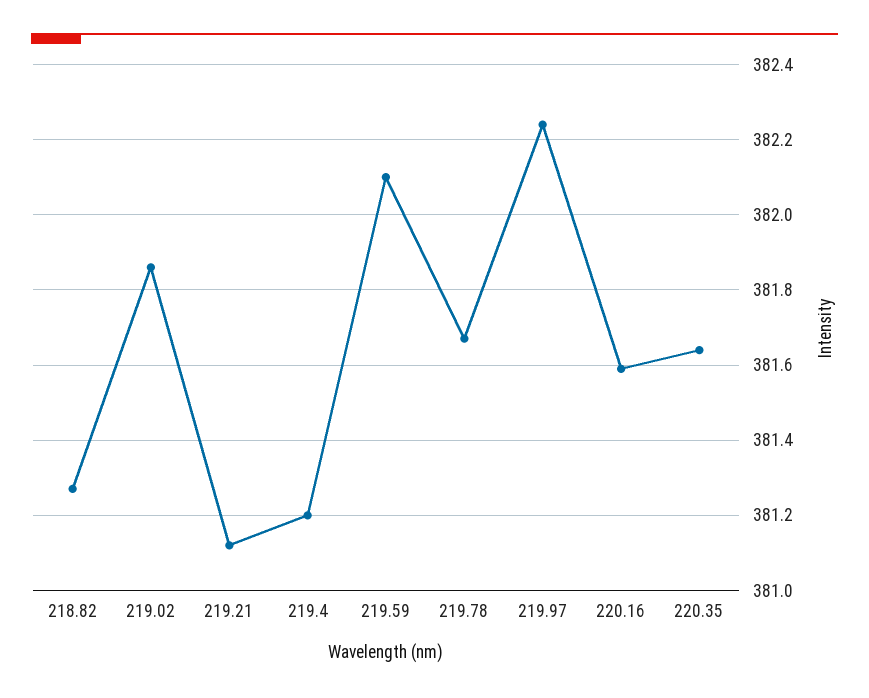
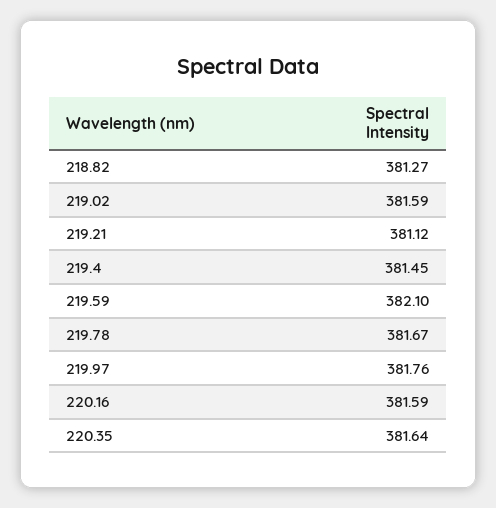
219.02: 381.85 -> 381.59
219.4: 381.2 -> 381.45
219.97: 382.25 -> 381.76

